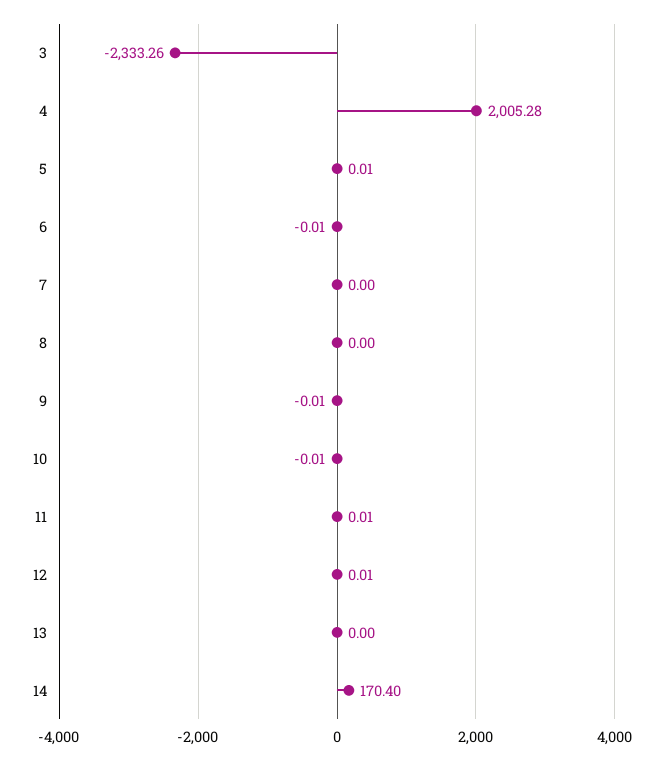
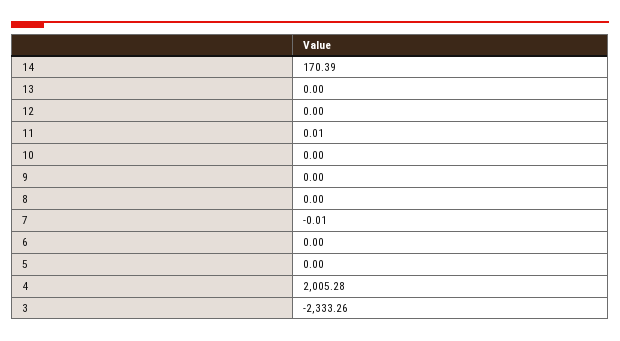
5: 0.01 -> 0
6: -0.01 -> 0
7: 0 -> -0.01
9: -0.01 -> 0
10: -0.01 -> 0
12: 0.01 -> 0
14: 170.4 -> 170.39

